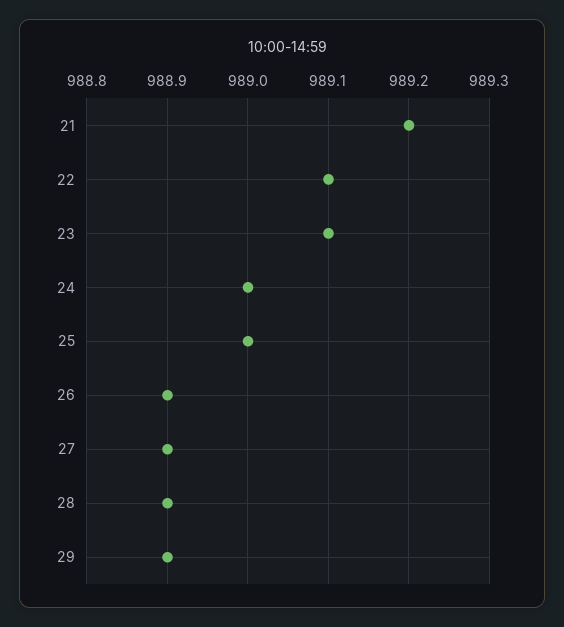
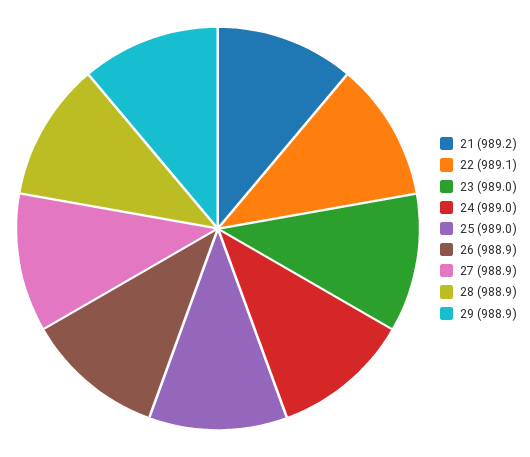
23: 989.1 -> 989

